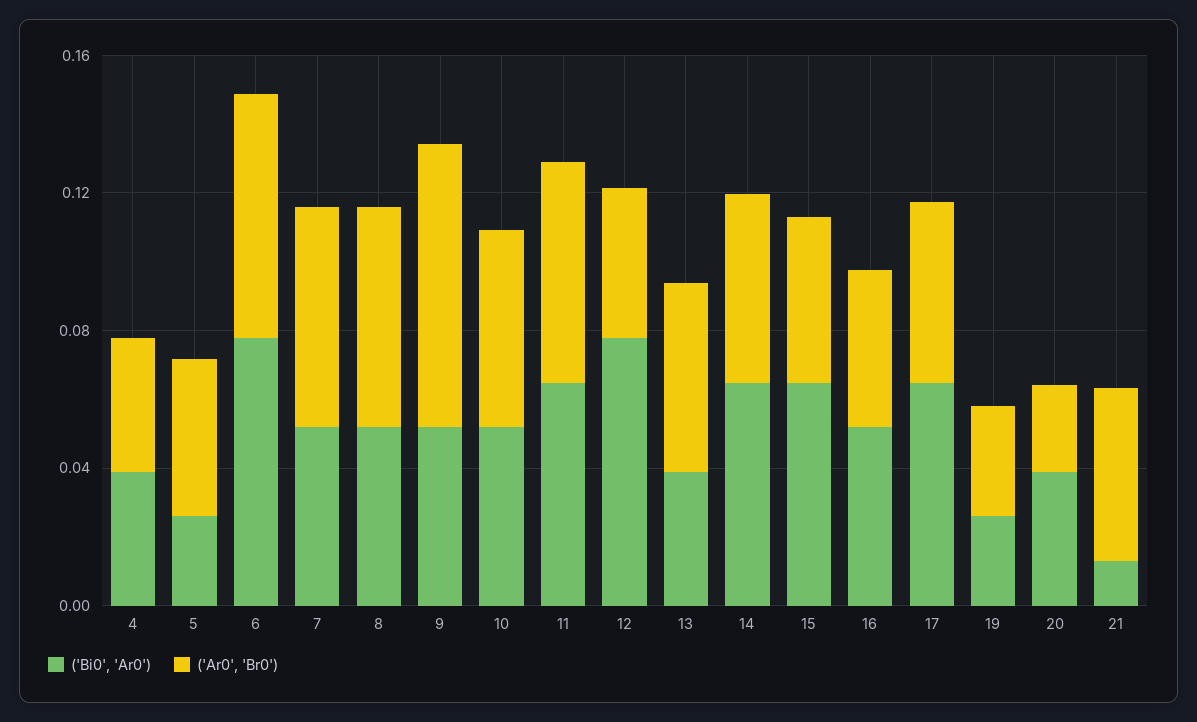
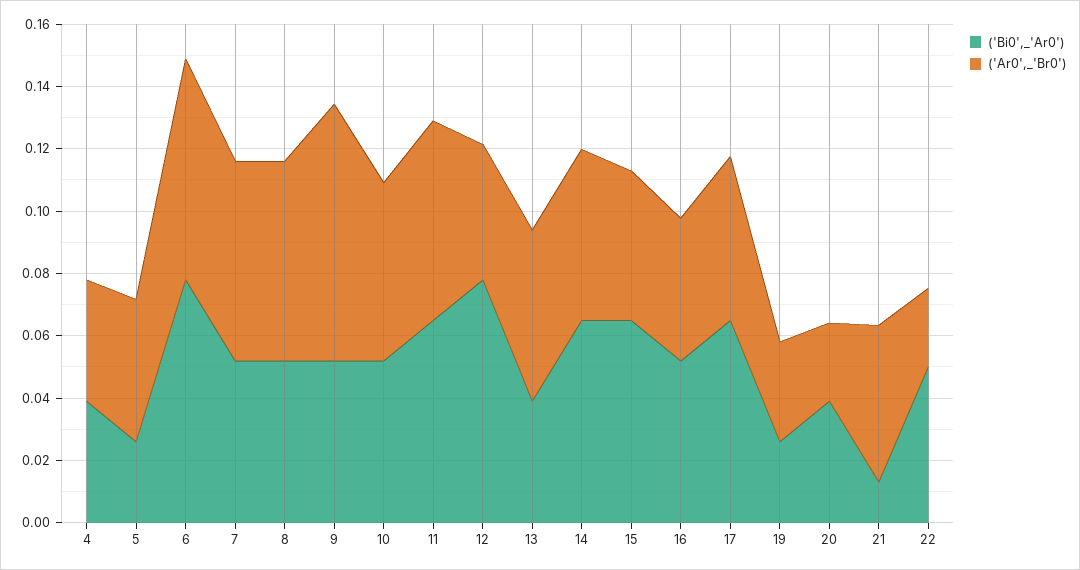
('Bi0', 'Ar0'), 22: none -> 0.05
('Ar0', 'Br0'), 22: none -> 0.025

